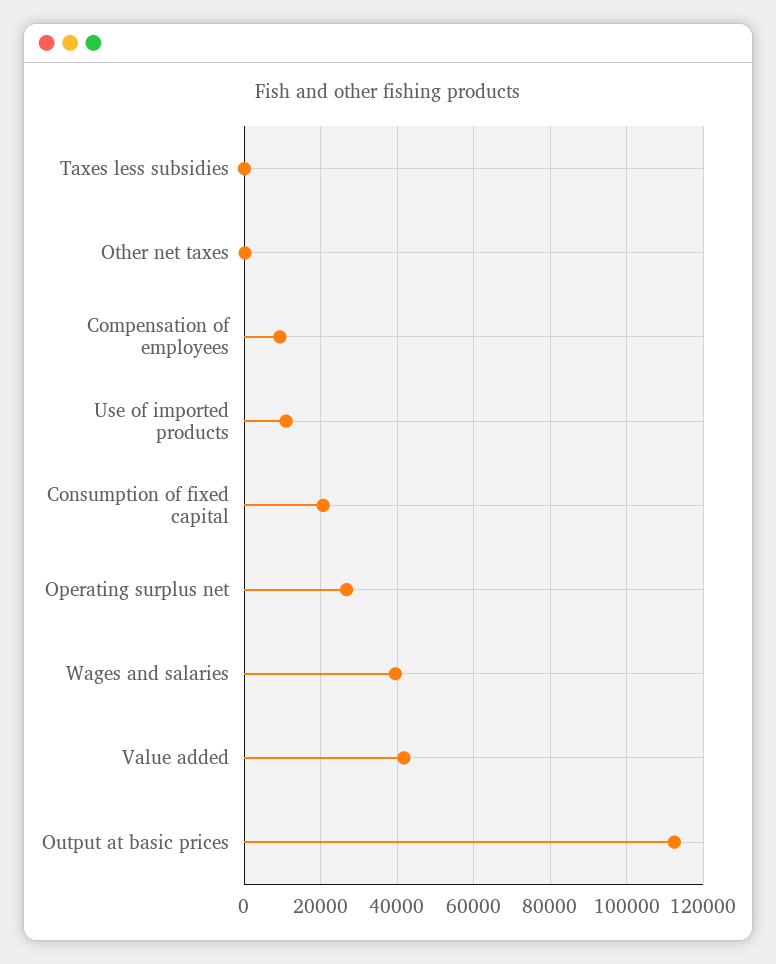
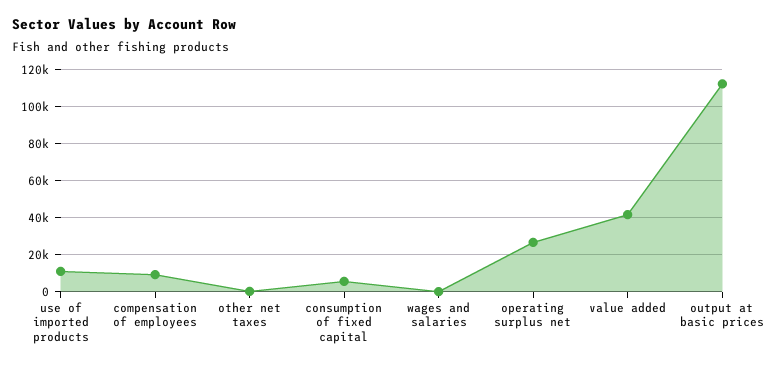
Taxes less subsidies: 0 -> none
Consumption of fixed capital: 20000 -> 5000
Wages and salaries: 40000 -> 0

